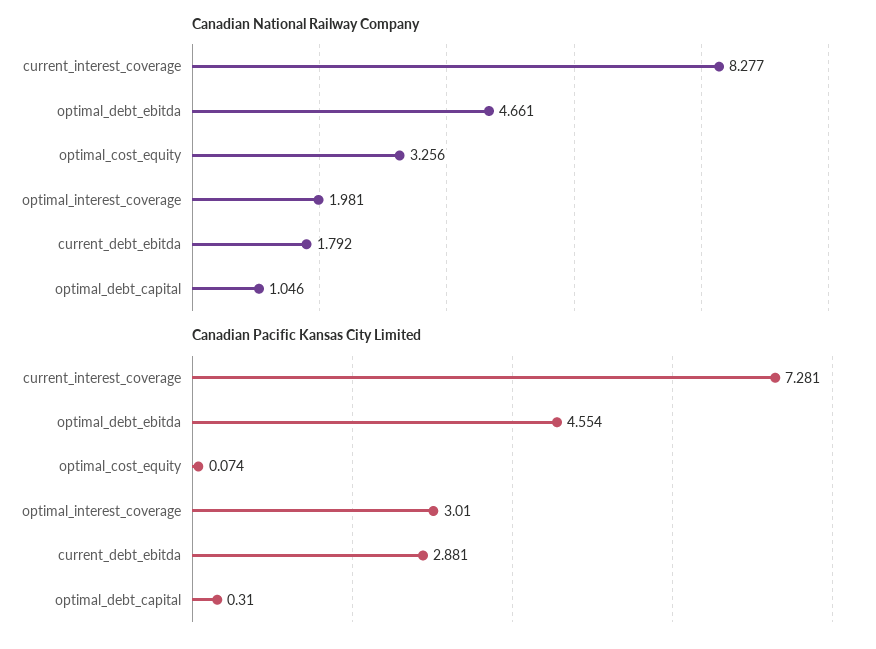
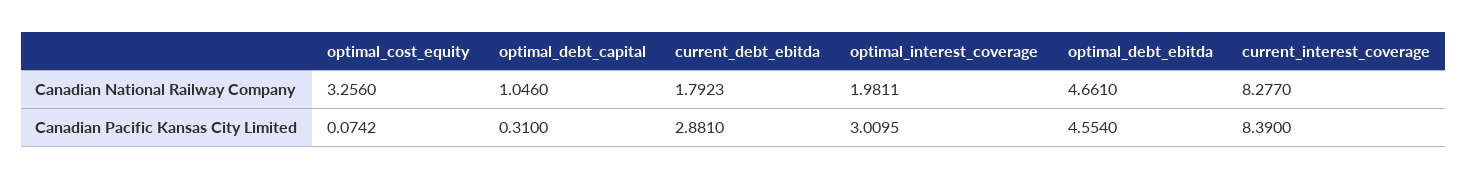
Canadian Pacific Kansas City Limited, current_interest_coverage: 7.281 -> 8.39

